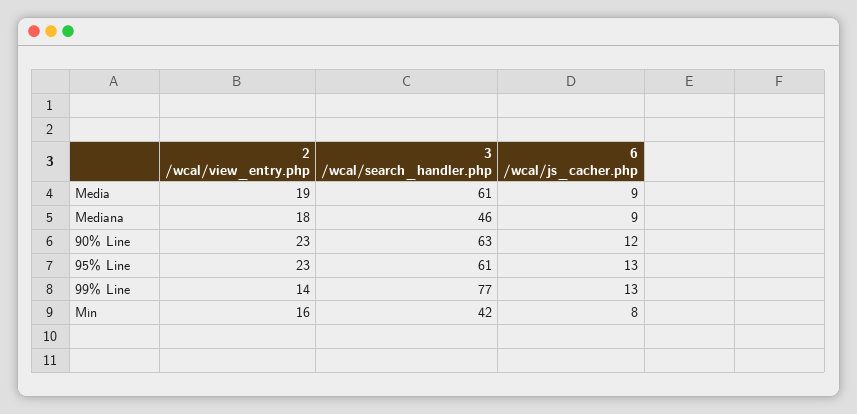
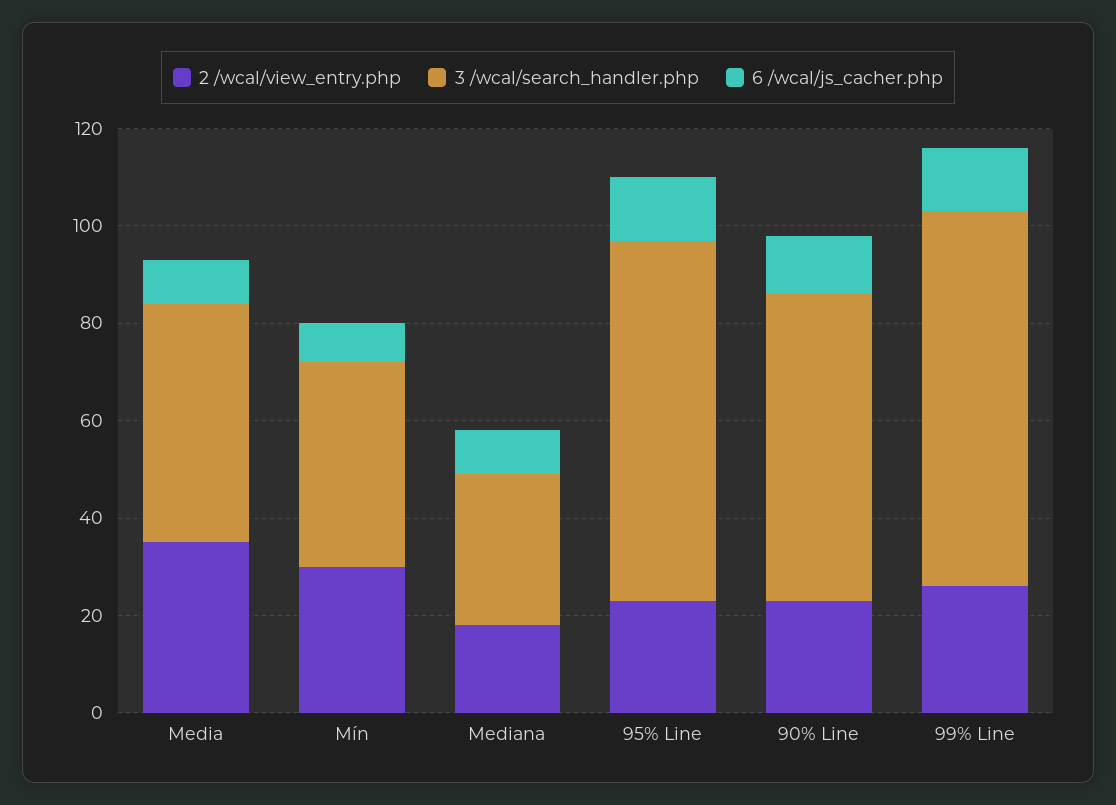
2 /wcal/view_entry.php, Media: 19 -> 35
3 /wcal/search_handler.php, Media: 61 -> 50
3 /wcal/search_handler.php, Mediana: 46 -> 30
3 /wcal/search_handler.php, 95% Line: 61 -> 75
2 /wcal/view_entry.php, 99% Line: 14 -> 25
2 /wcal/view_entry.php, Mín: 16 -> 30

